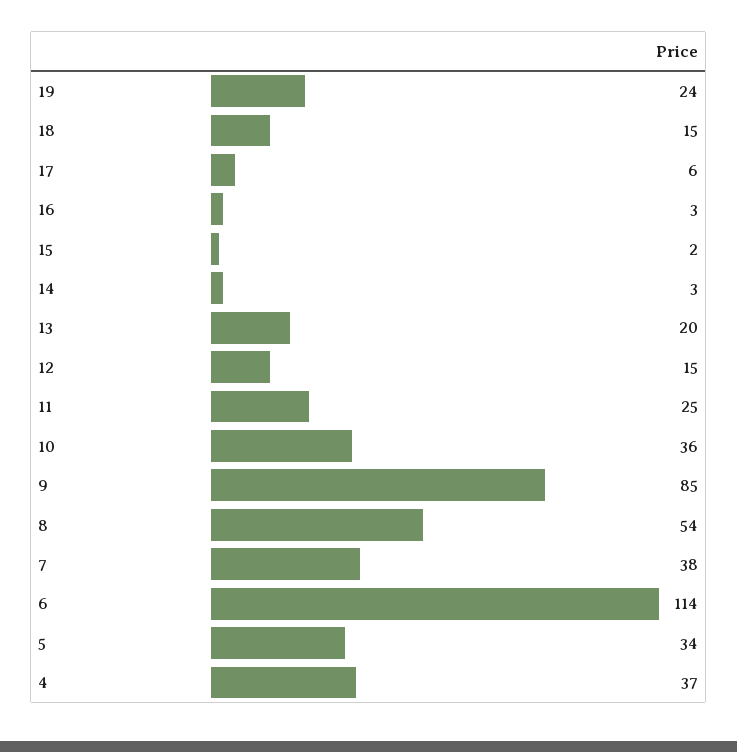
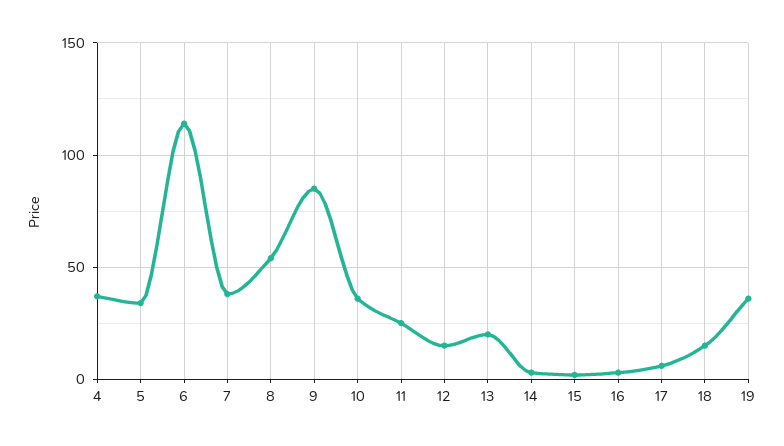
19: 24 -> 35

